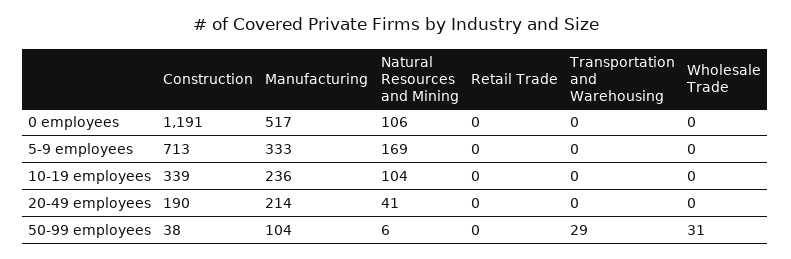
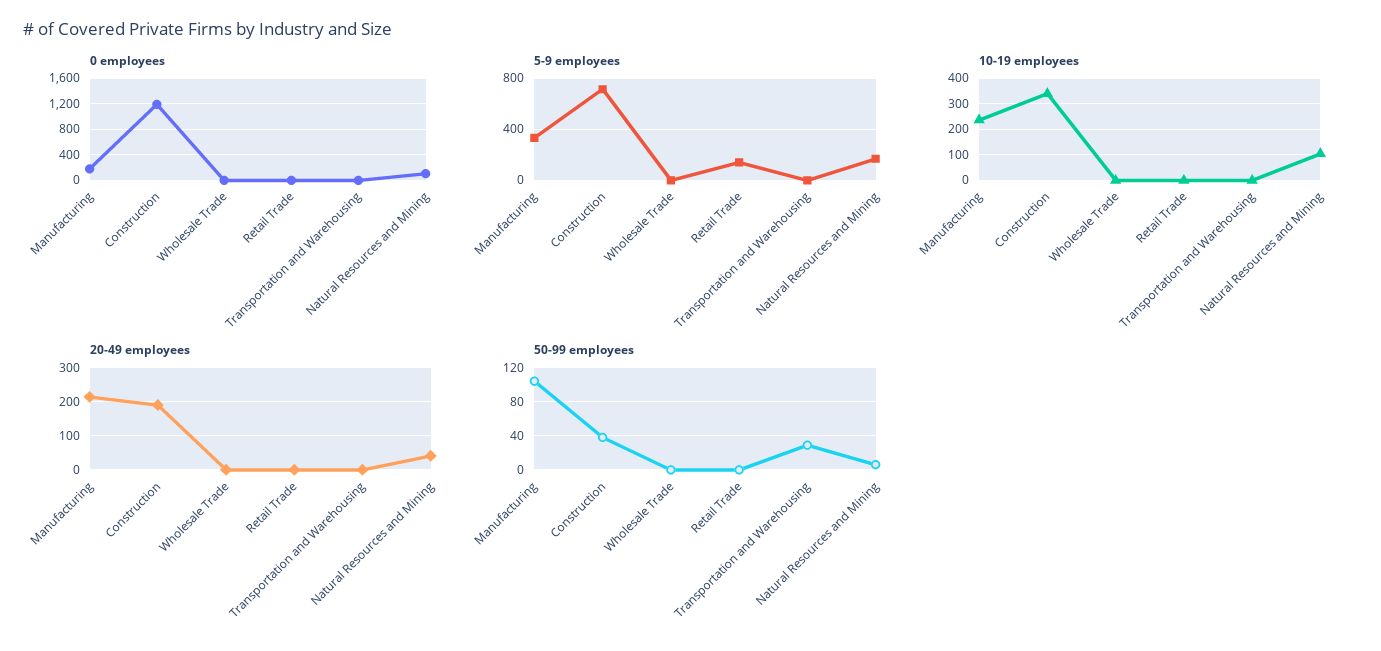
0 employees, Manufacturing: 517 -> 200
5-9 employees, Retail Trade: 0 -> 150
50-99 employees, Wholesale Trade: 31 -> 0

